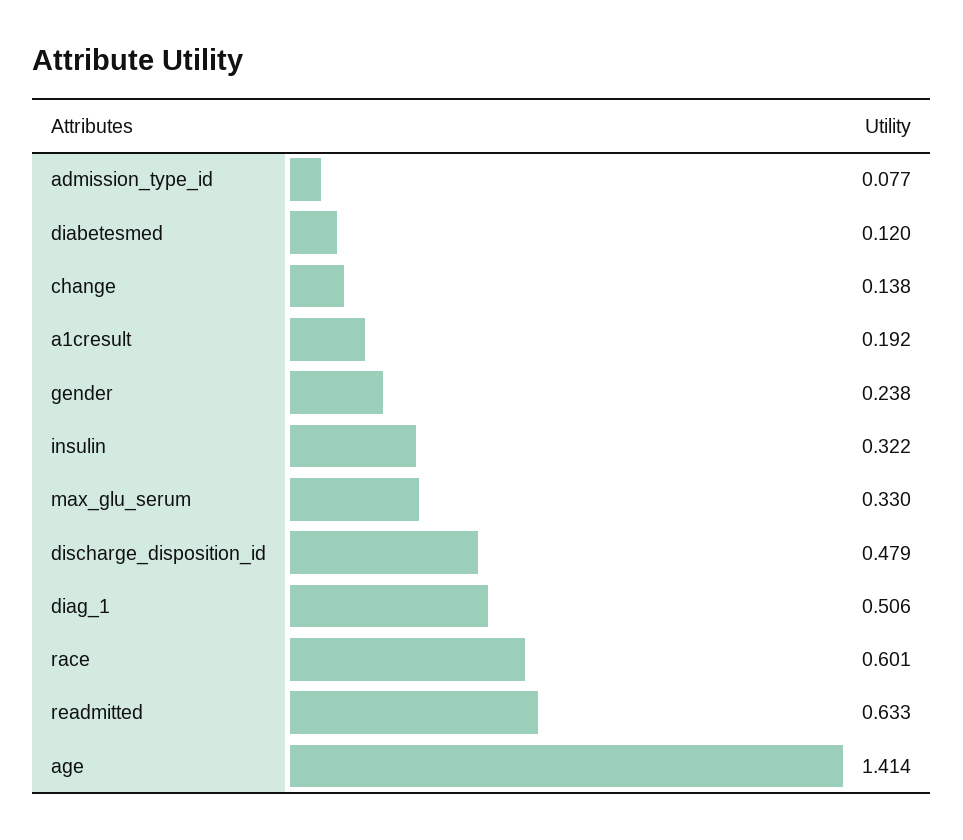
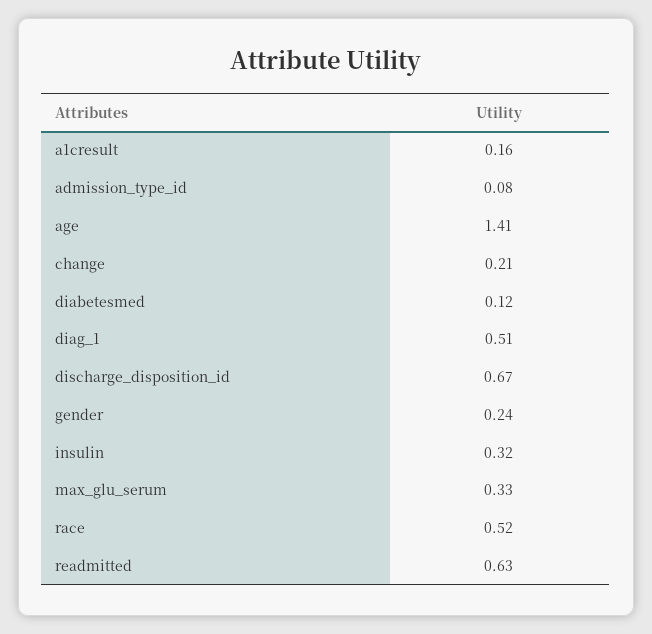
change: 0.138 -> 0.21
a1cresult: 0.192 -> 0.16
discharge_disposition_id: 0.479 -> 0.67
race: 0.601 -> 0.52

